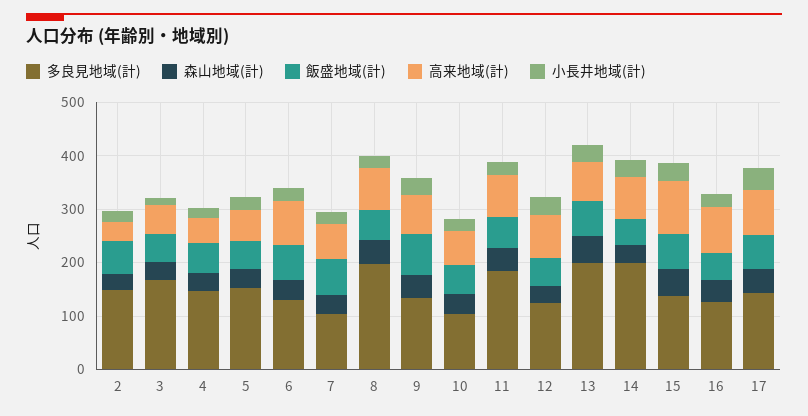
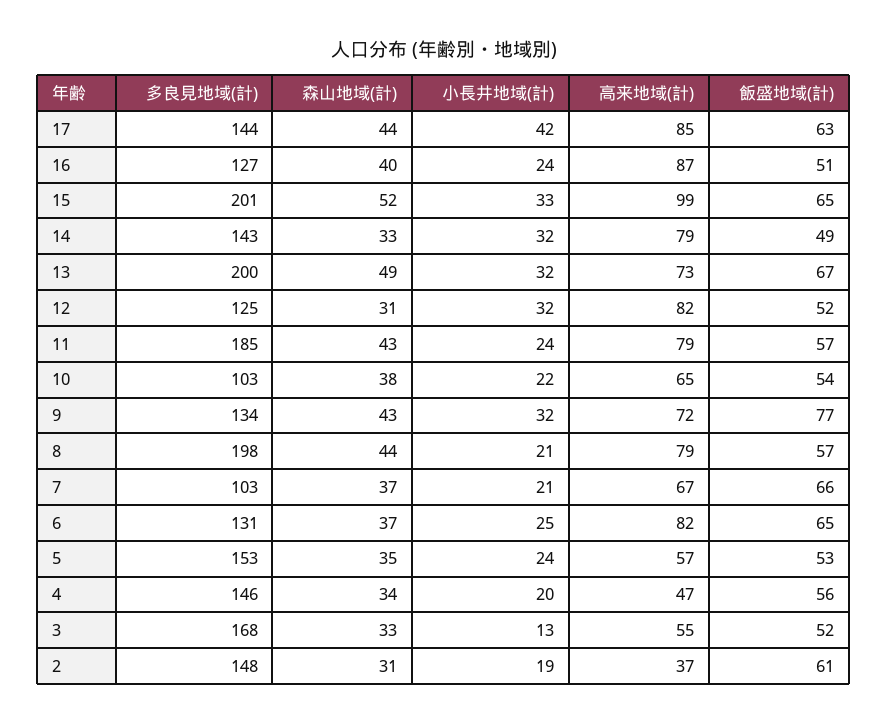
多良見地域(計), 14: 200 -> 143
多良見地域(計), 15: 140 -> 201

